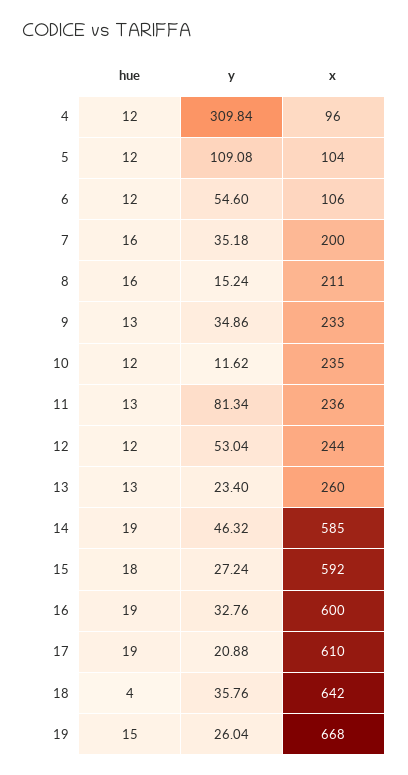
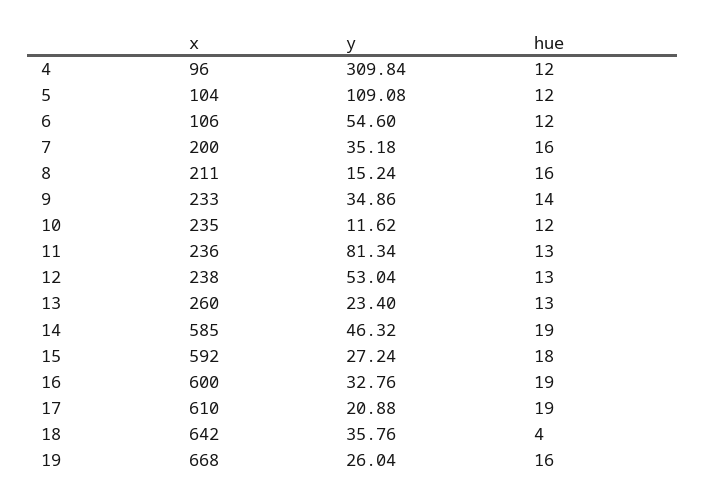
hue, 9: 13 -> 14
hue, 12: 12 -> 13
x, 12: 244 -> 238
hue, 19: 15 -> 16

